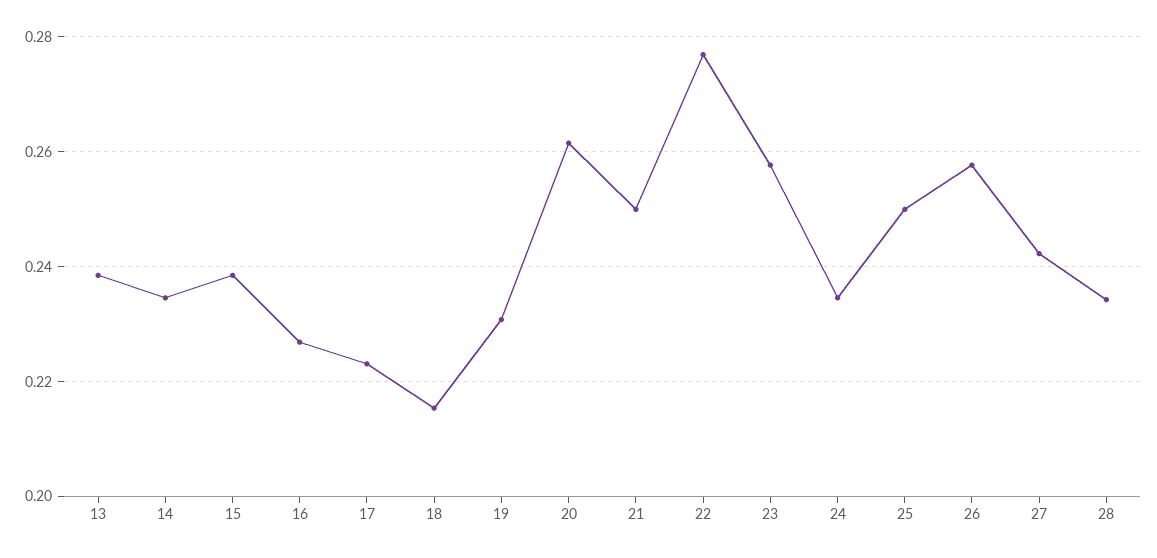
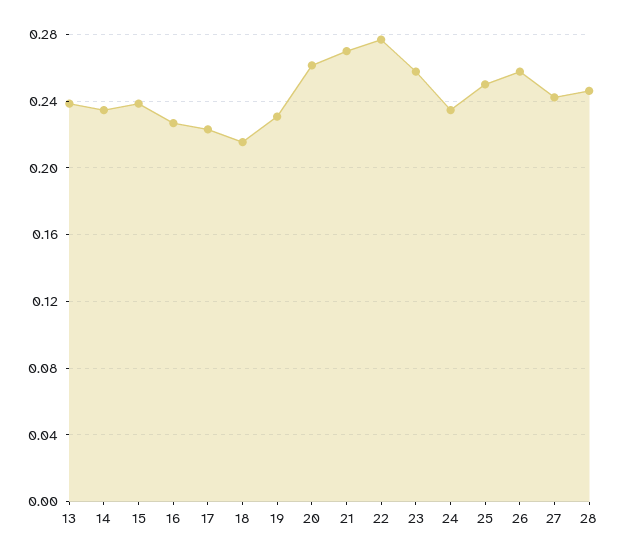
21: 0.25 -> 0.27
28: 0.234 -> 0.245

